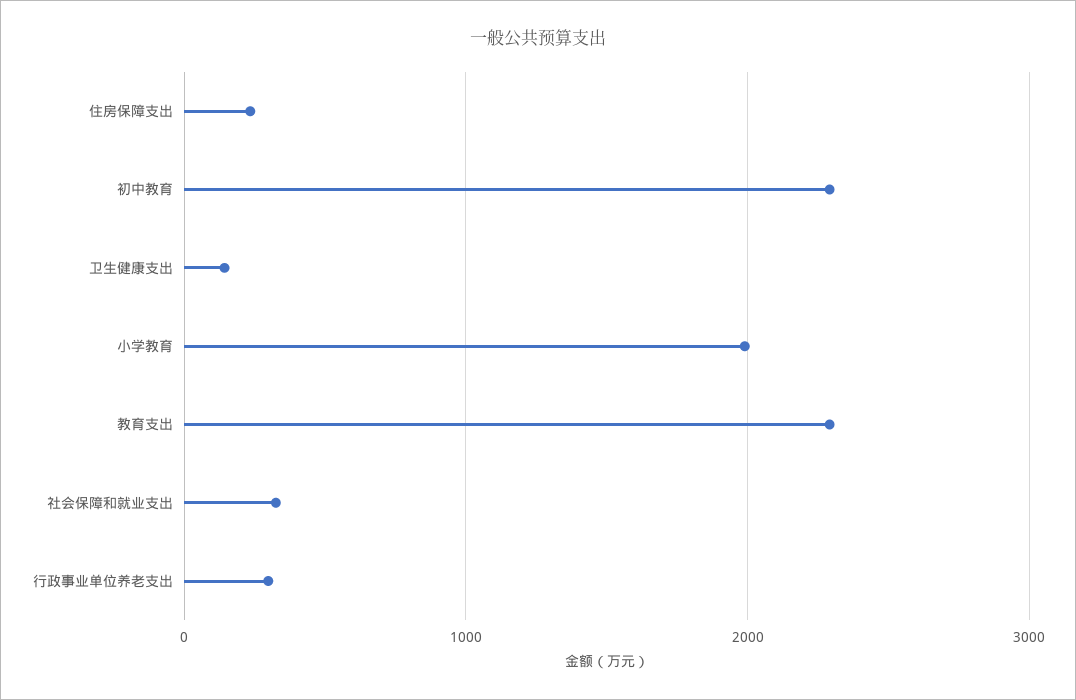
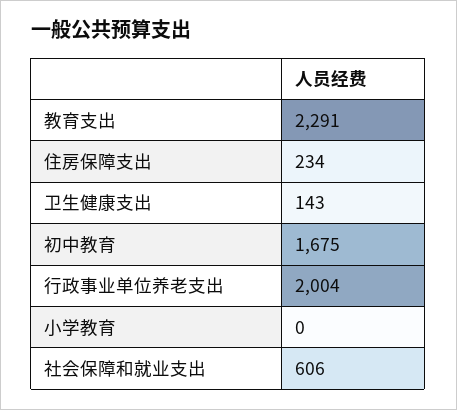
初中教育: 2300 -> 1675
小学教育: 2000 -> 0
社会保障和就业支出: 300 -> 606
行政事业单位养老支出: 300 -> 2004

